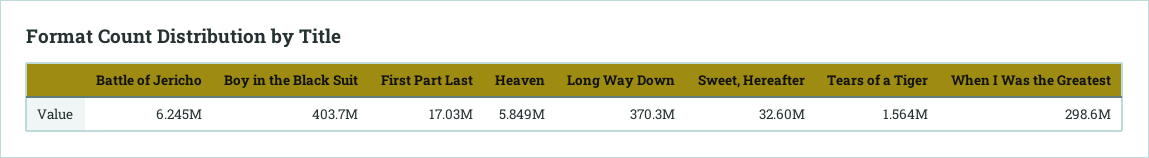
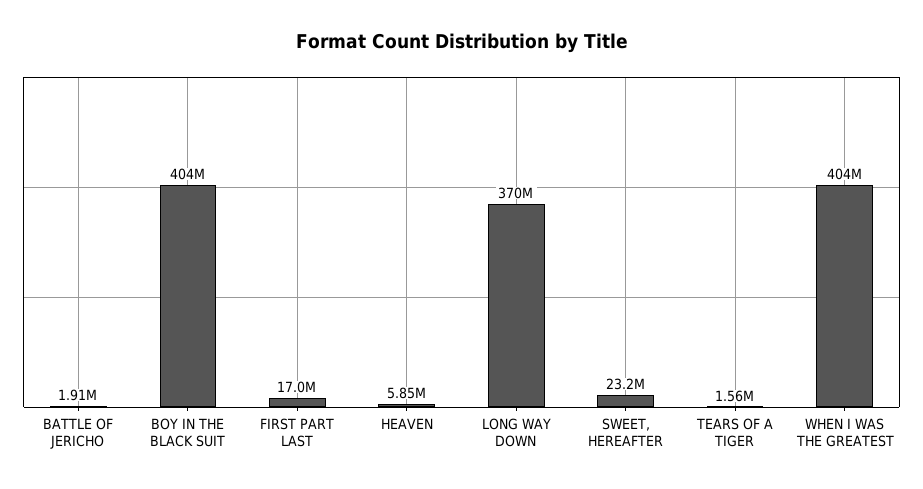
Battle of Jericho: 6245000 -> 1910000
Sweet, Hereafter: 32600000 -> 23200000
When I Was the Greatest: 298600000 -> 404000000

